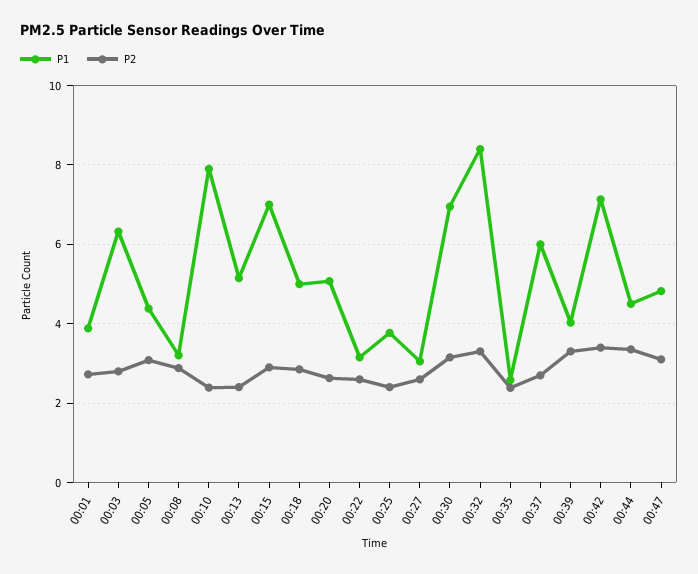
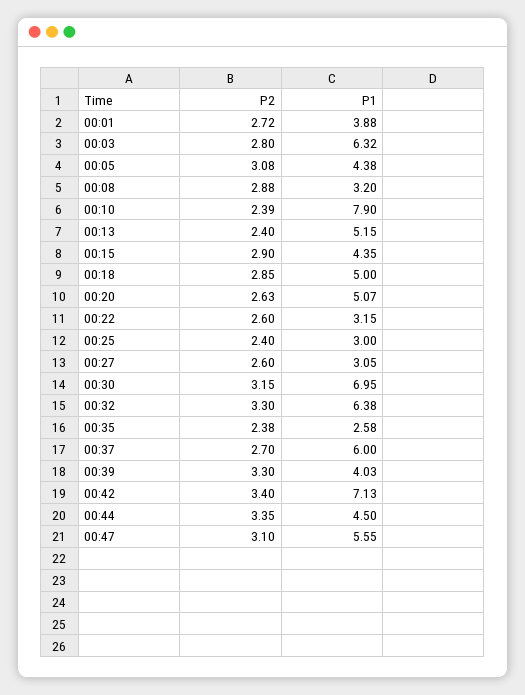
P1, 00:15: 7 -> 4.35
P1, 00:25: 3.8 -> 3
P1, 00:32: 8.4 -> 6.38
P1, 00:47: 4.8 -> 5.55

